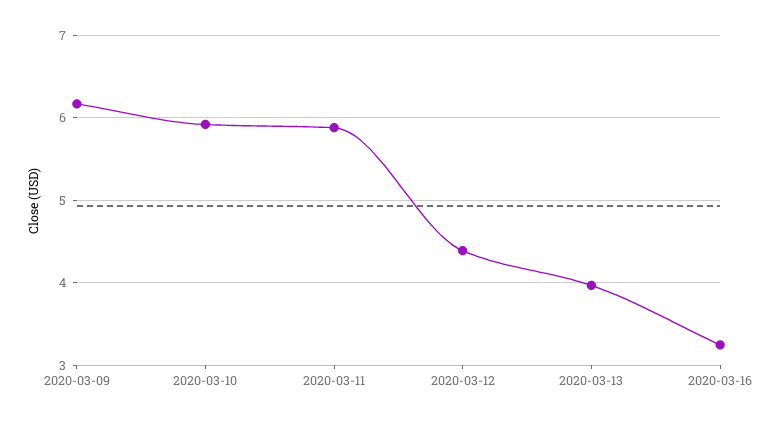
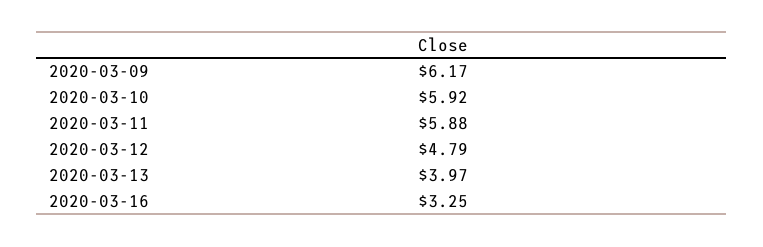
2020-03-12: 4.4 -> 4.79

